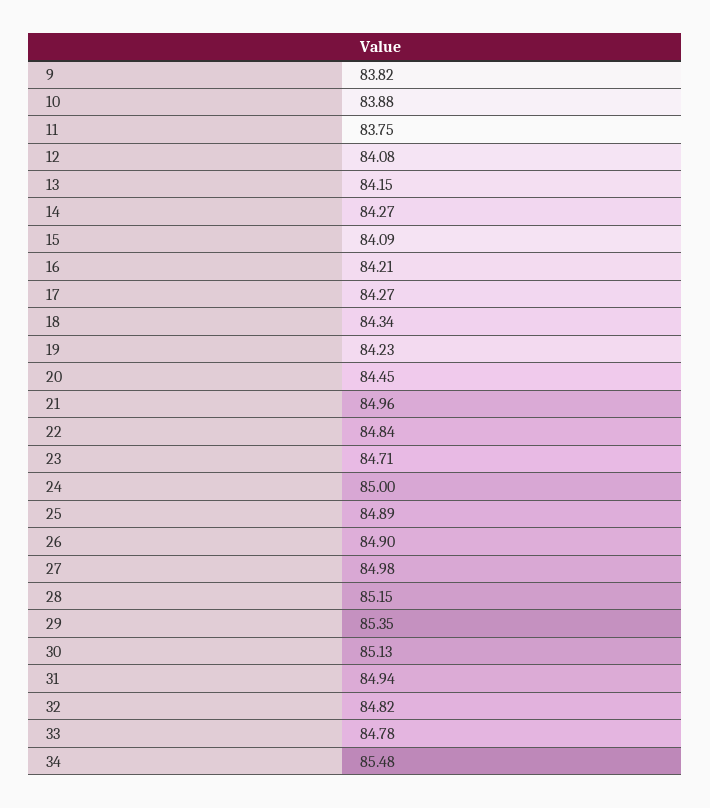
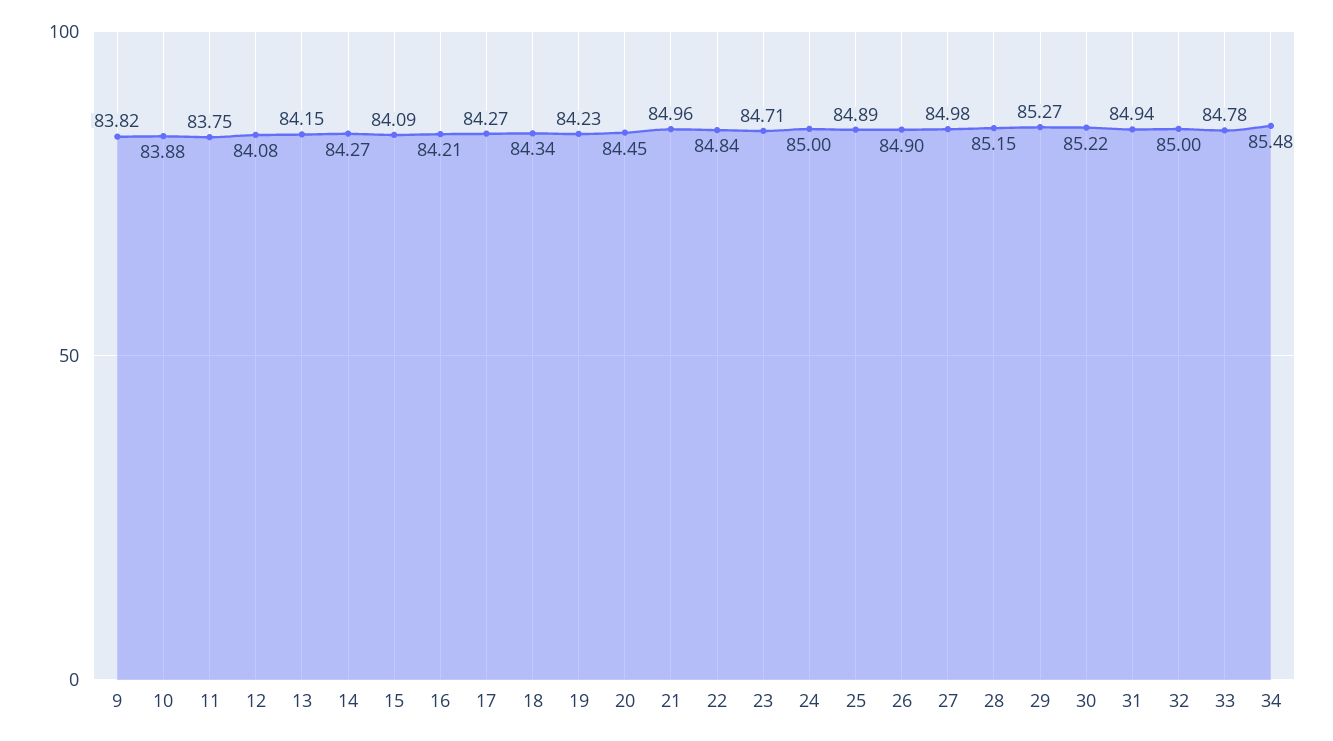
29: 85.35 -> 85.27
30: 85.13 -> 85.22
32: 84.82 -> 85

